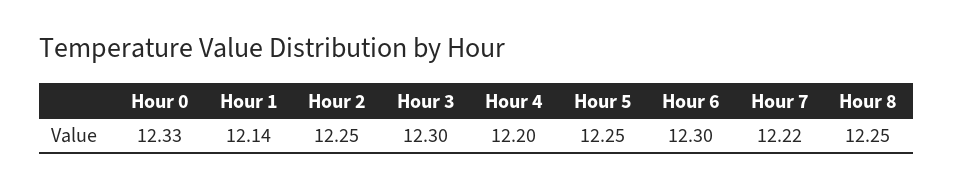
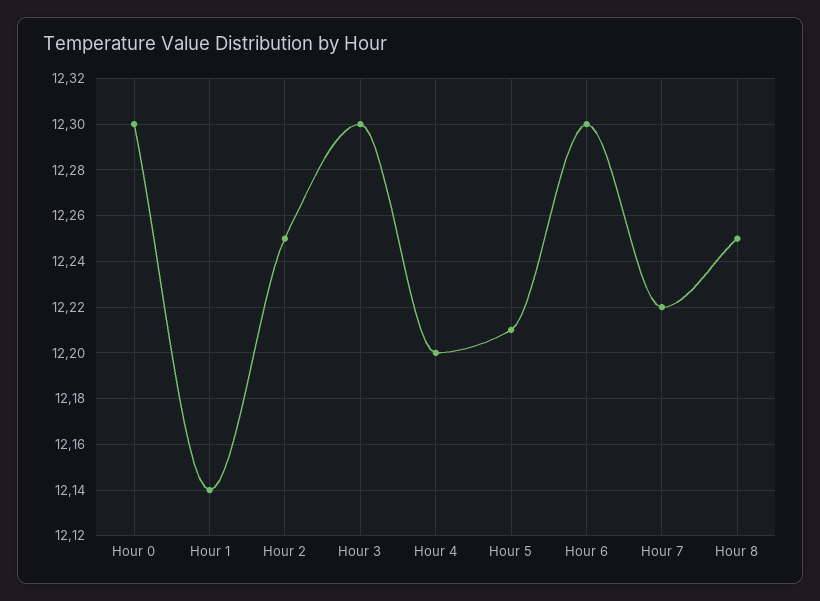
Hour 0: 12.33 -> 12.3
Hour 5: 12.25 -> 12.21

